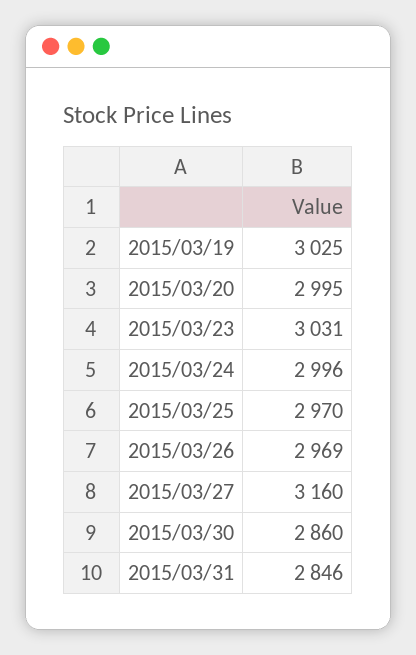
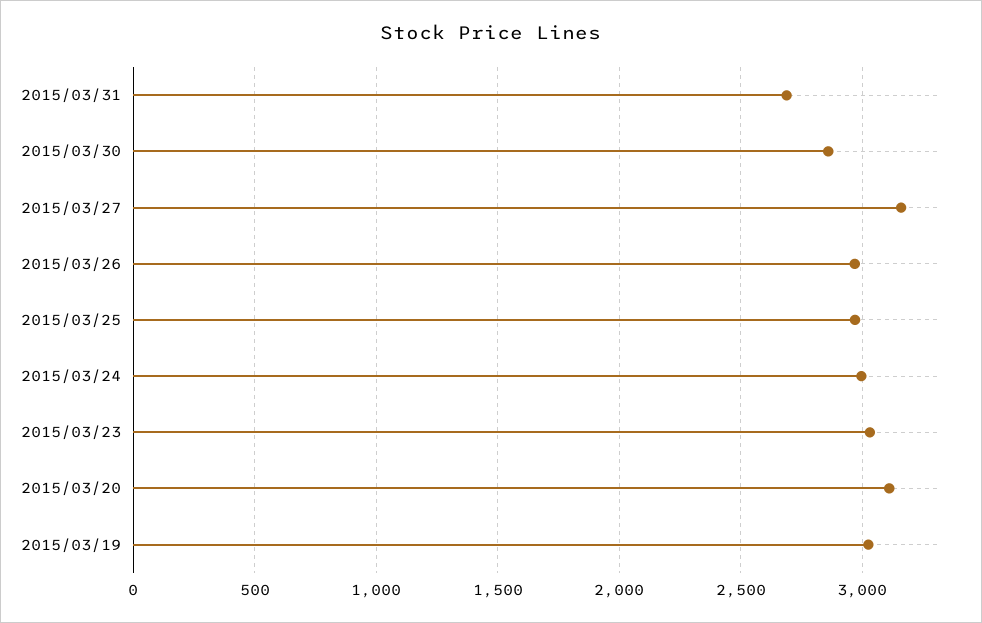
2015/03/20: 2995 -> 3100
2015/03/31: 2846 -> 2700

